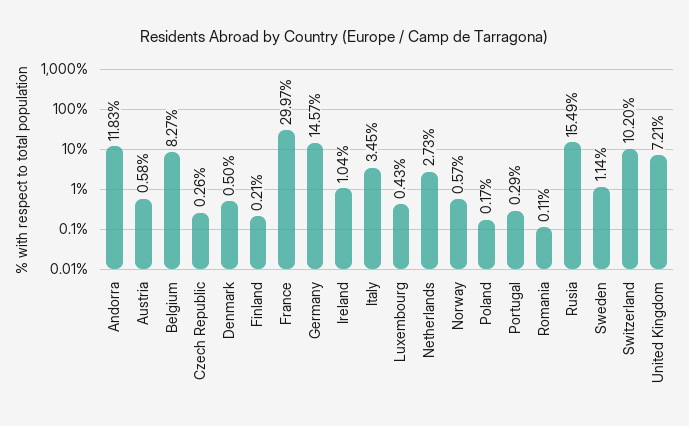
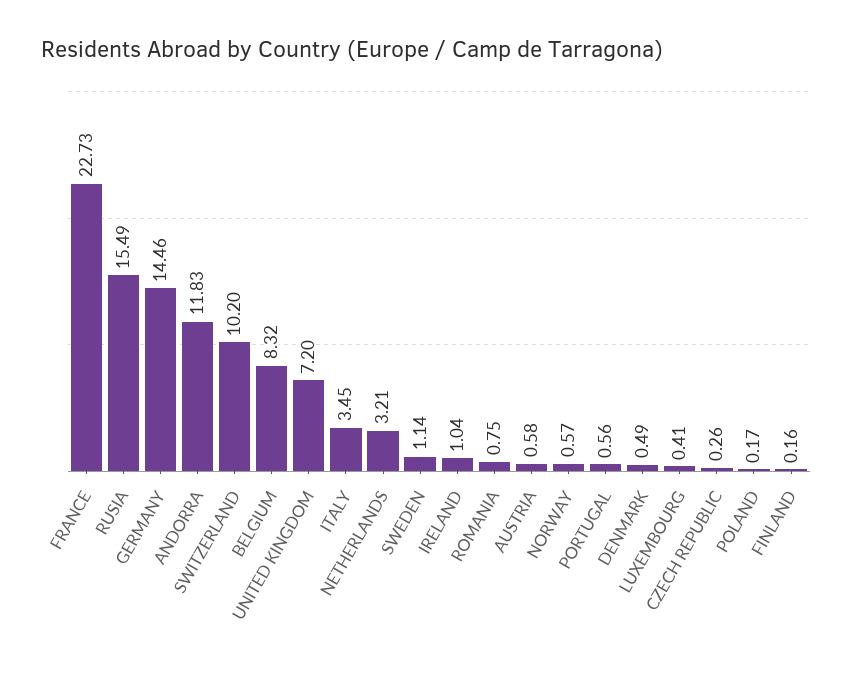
Belgium: 8.27 -> 8.32
Denmark: 0.5 -> 0.49
Finland: 0.21 -> 0.16
France: 29.97 -> 22.73
Germany: 14.57 -> 14.46
Luxembourg: 0.43 -> 0.41
Netherlands: 2.73 -> 3.21
Portugal: 0.29 -> 0.56
Romania: 0.11 -> 0.75
United Kingdom: 7.21 -> 7.2

